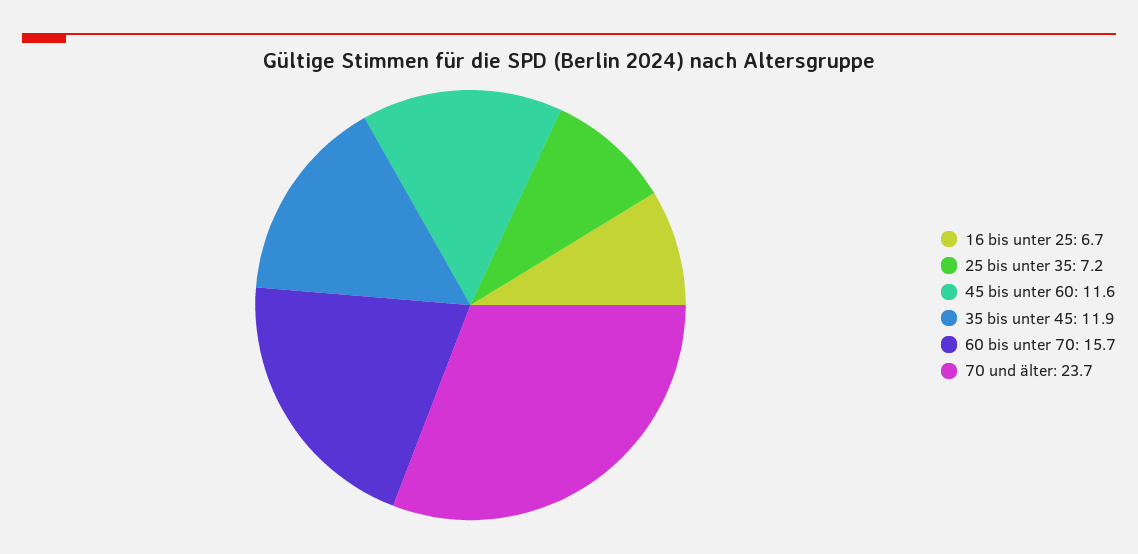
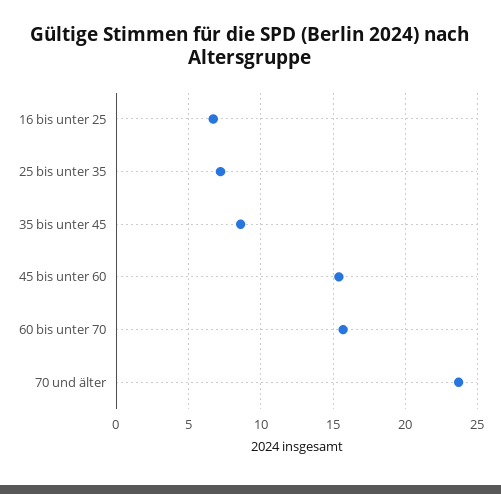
45 bis unter 60: 11.6 -> 15.5
35 bis unter 45: 11.9 -> 8.5

